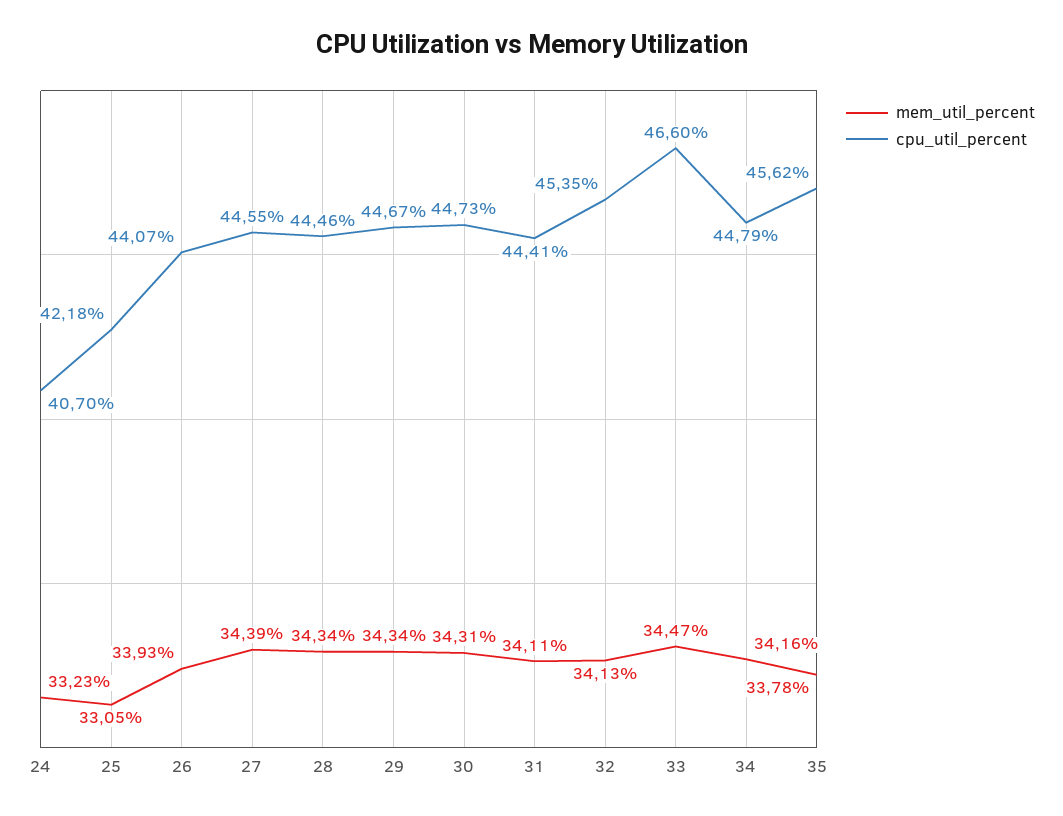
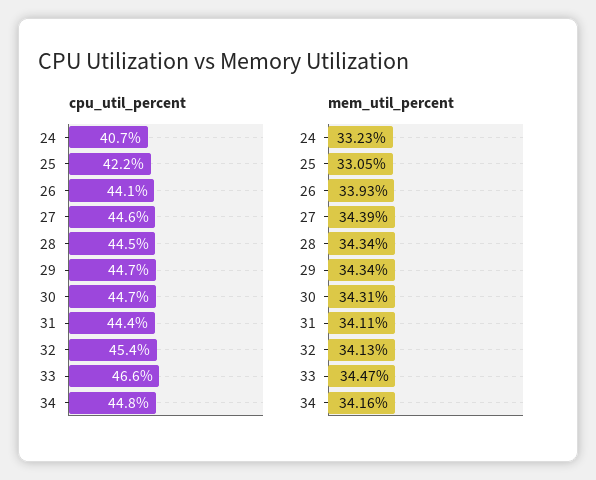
mem_util_percent, 35: 33.78 -> none
cpu_util_percent, 35: 45.62 -> none

